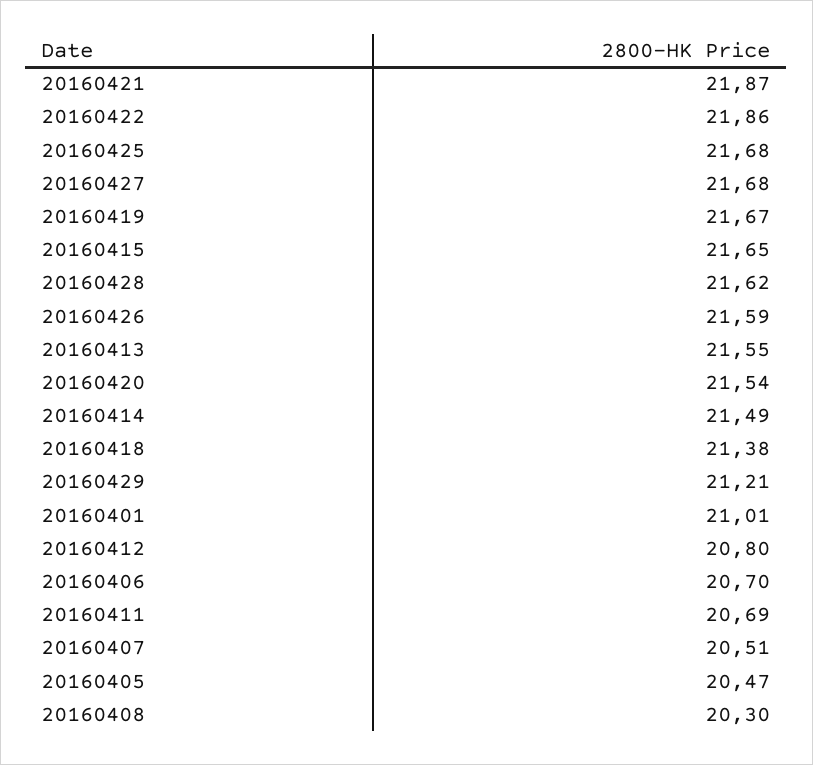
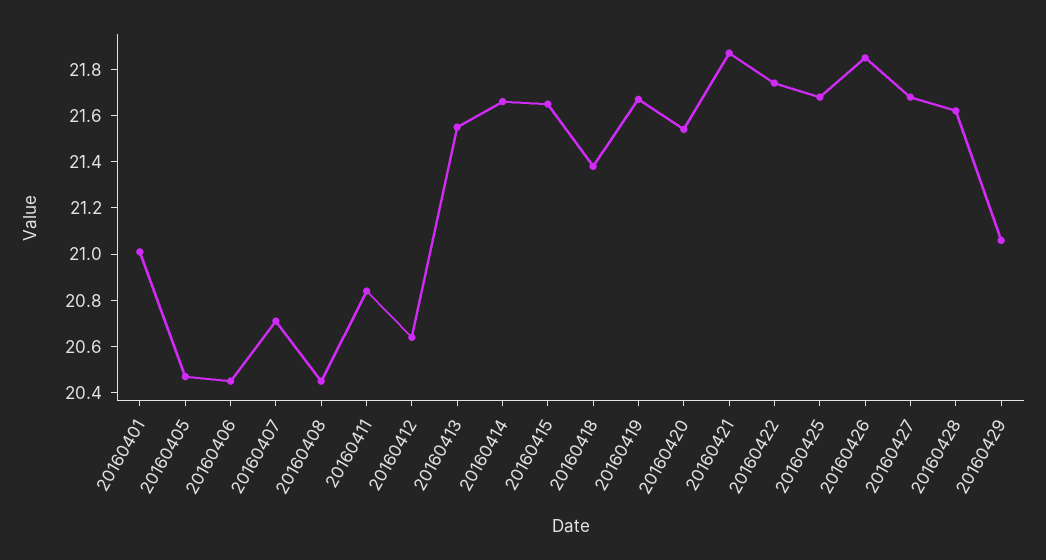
20160422: 21.86 -> 21.75
20160426: 21.59 -> 21.85
20160414: 21.49 -> 21.65
20160429: 21.21 -> 21.05
20160412: 20.8 -> 20.65
20160406: 20.7 -> 20.45
20160411: 20.69 -> 20.85
20160407: 20.51 -> 20.7
20160408: 20.3 -> 20.45

